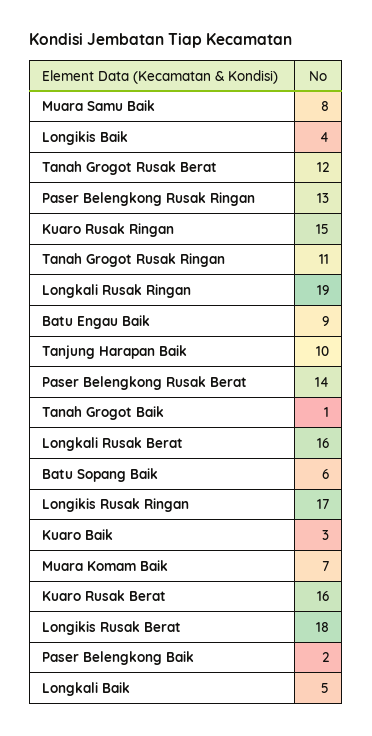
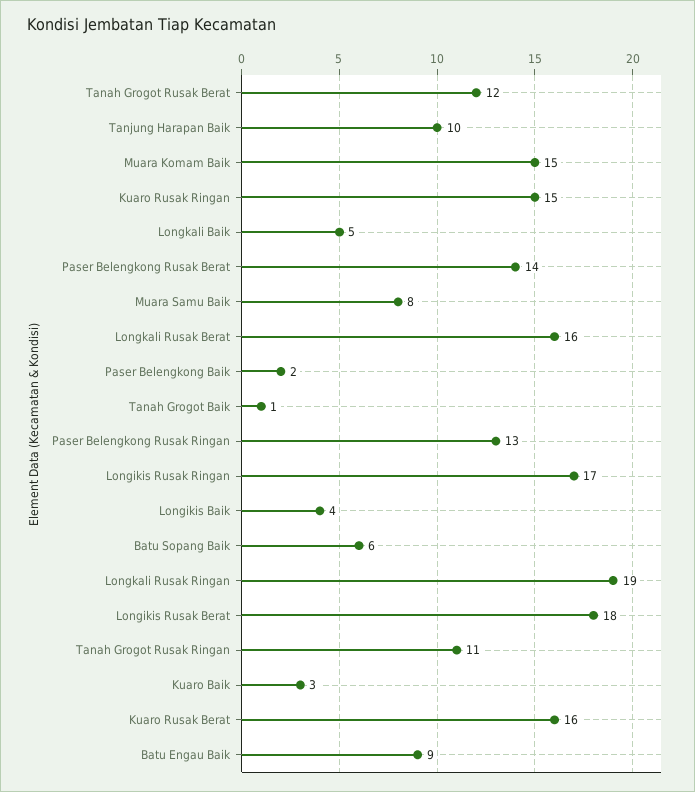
Muara Komam Baik: 7 -> 15

